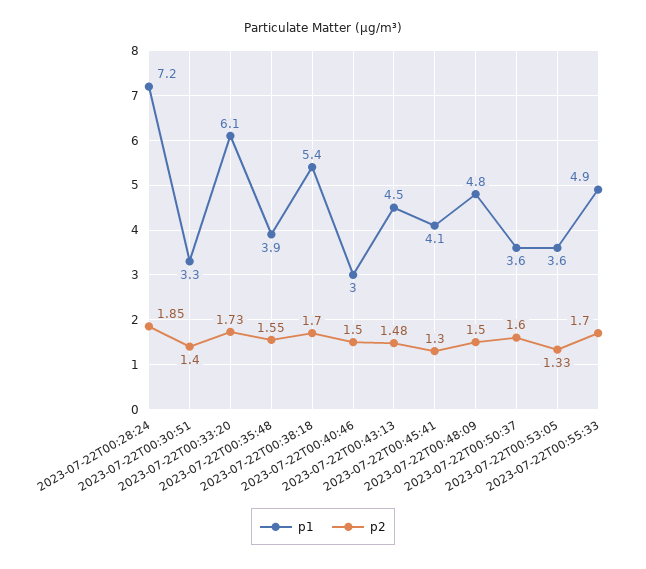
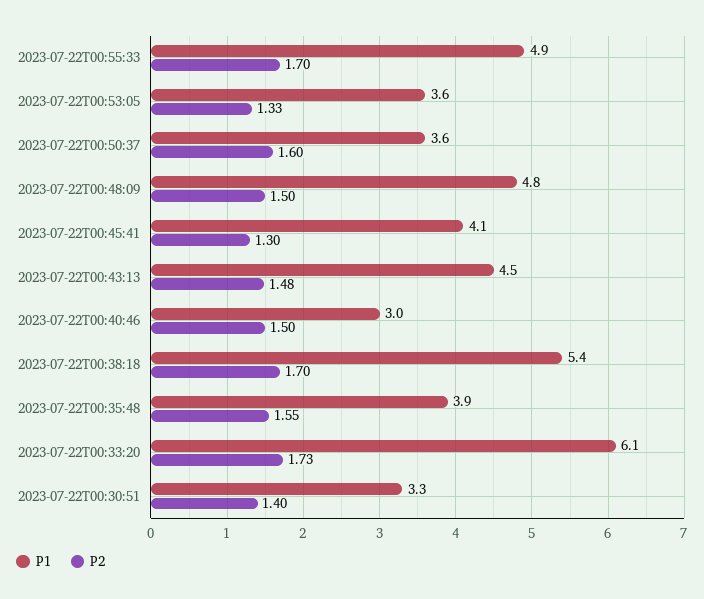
p1, 2023-07-22T00:28:24: 7.2 -> none
p2, 2023-07-22T00:28:24: 1.85 -> none

